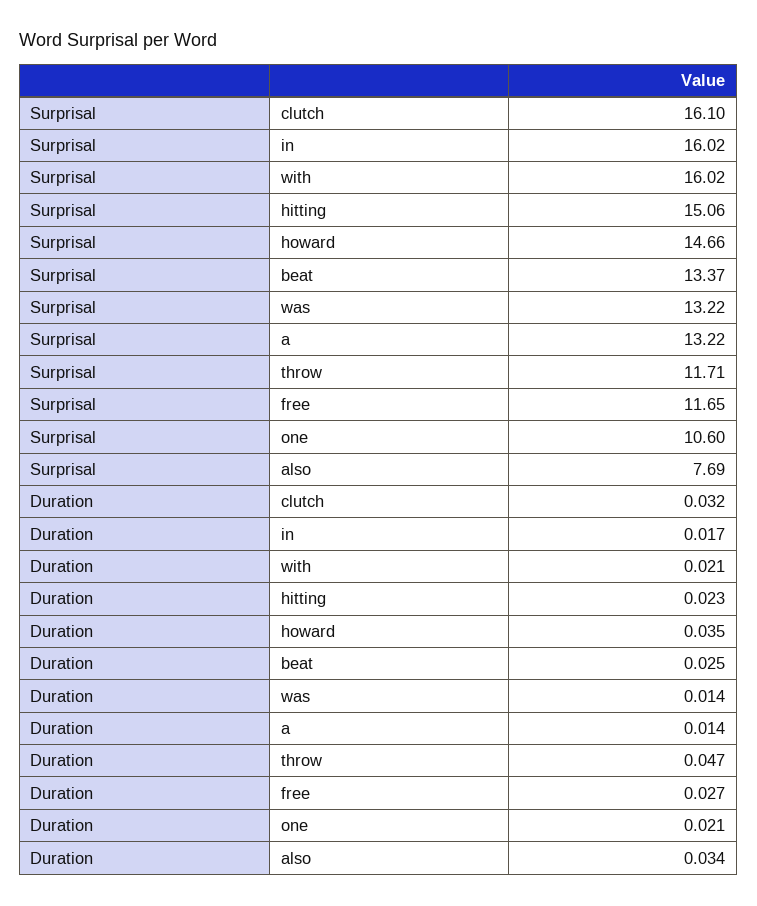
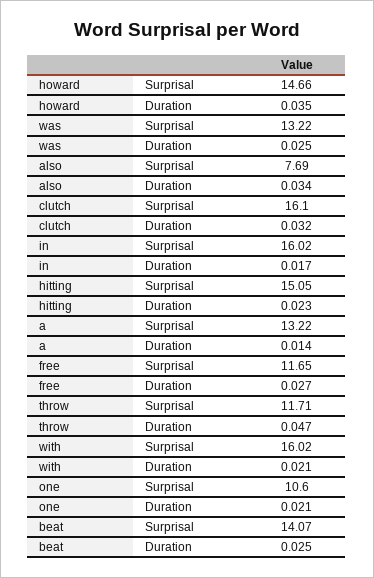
Surprisal, hitting: 15.06 -> 15.05
Surprisal, beat: 13.37 -> 14.07
Duration, was: 0.014 -> 0.025

